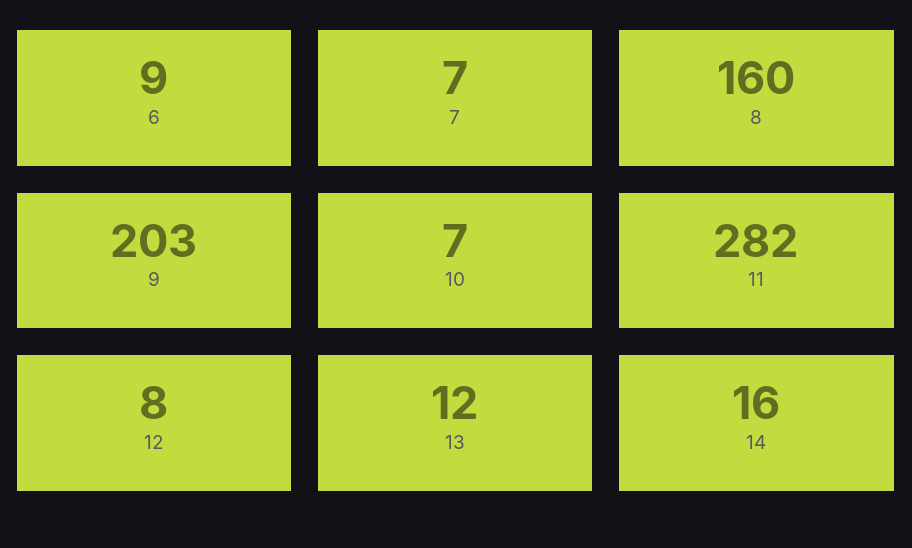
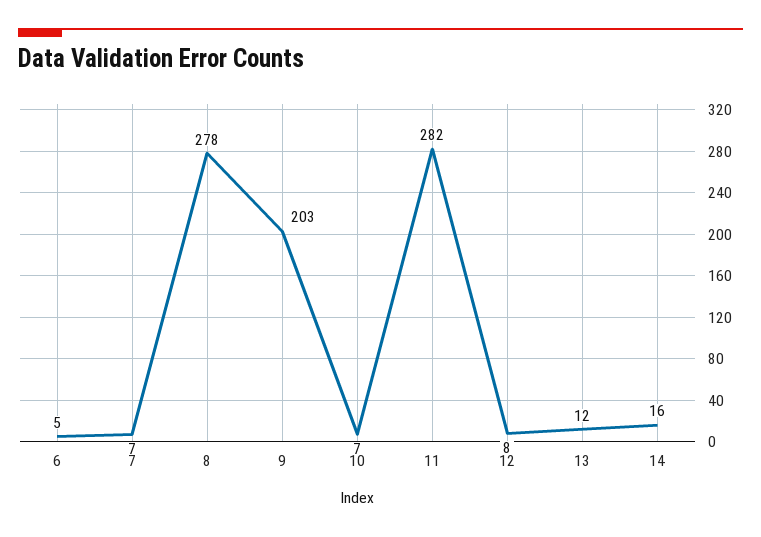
6: 9 -> 5
8: 160 -> 278

